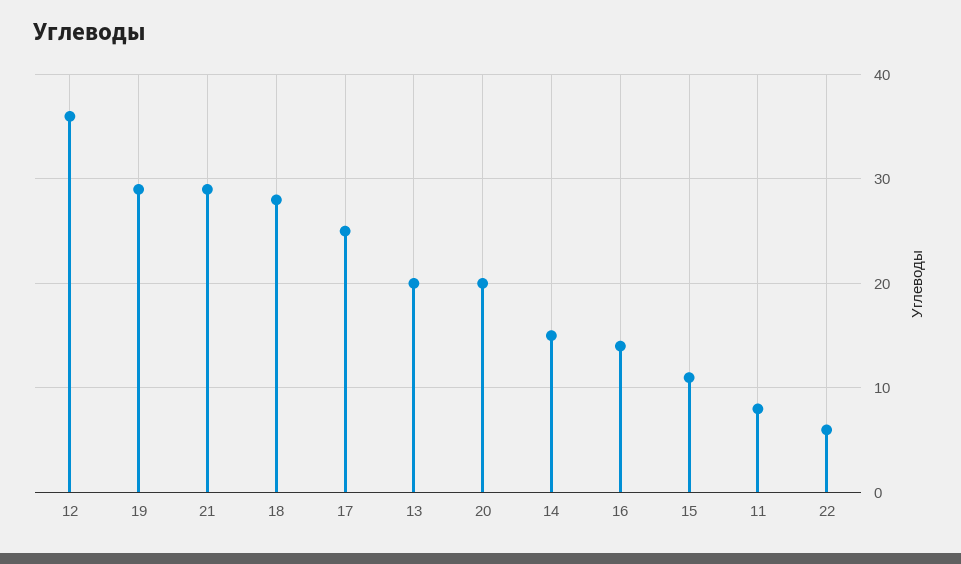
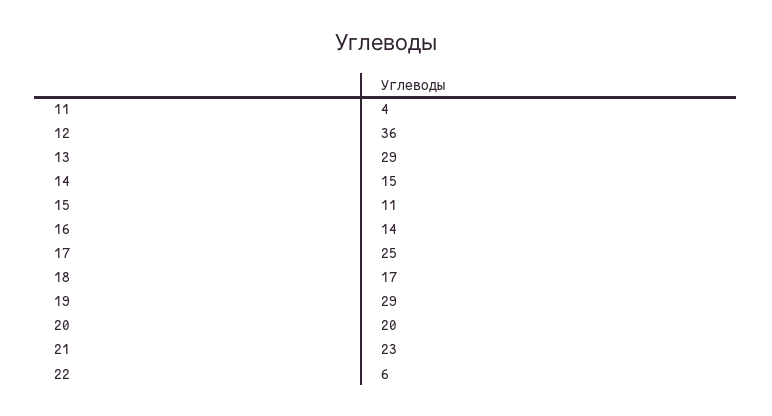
21: 29 -> 23
18: 28 -> 17
13: 20 -> 29
11: 8 -> 4

